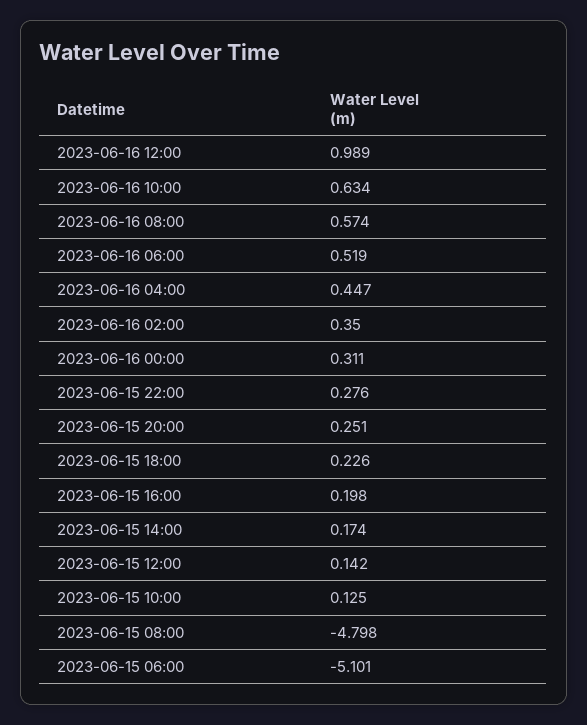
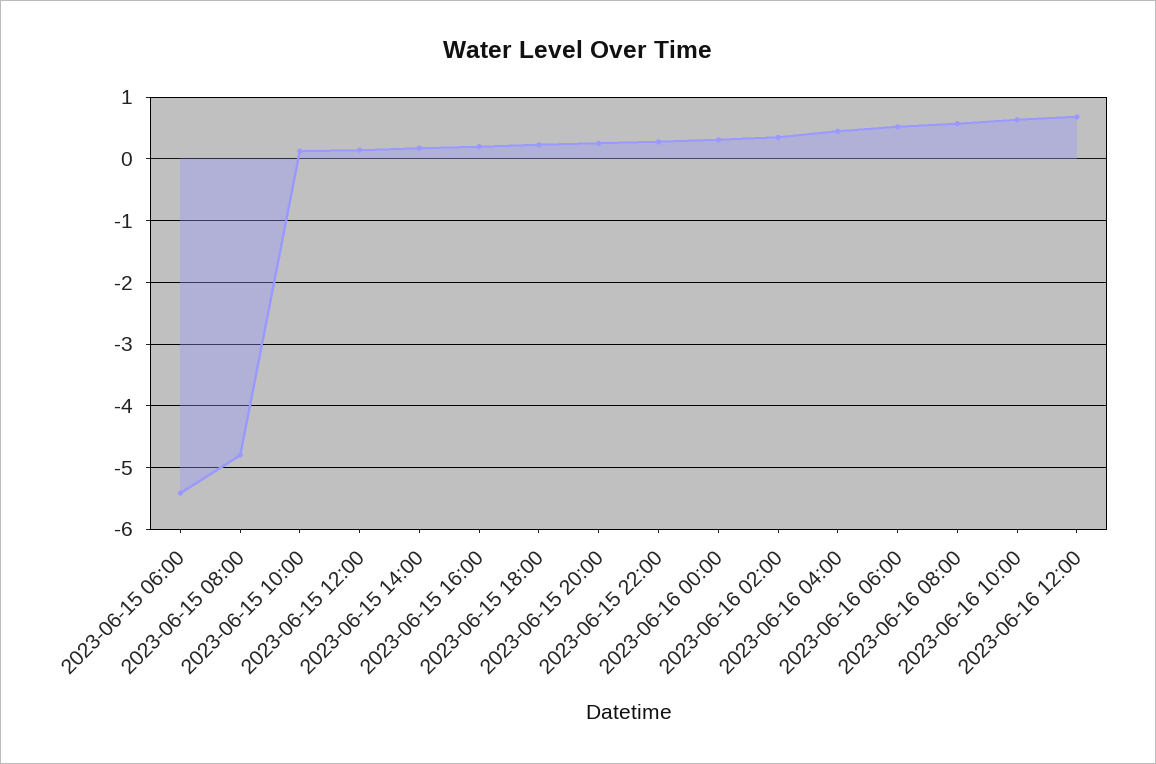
2023-06-16 12:00: 0.989 -> 0.7
2023-06-15 06:00: -5.101 -> -5.4

